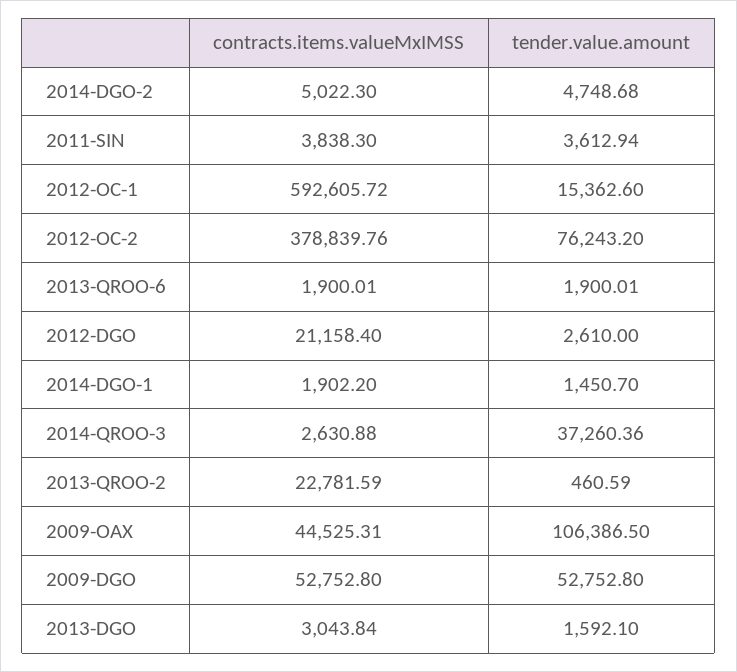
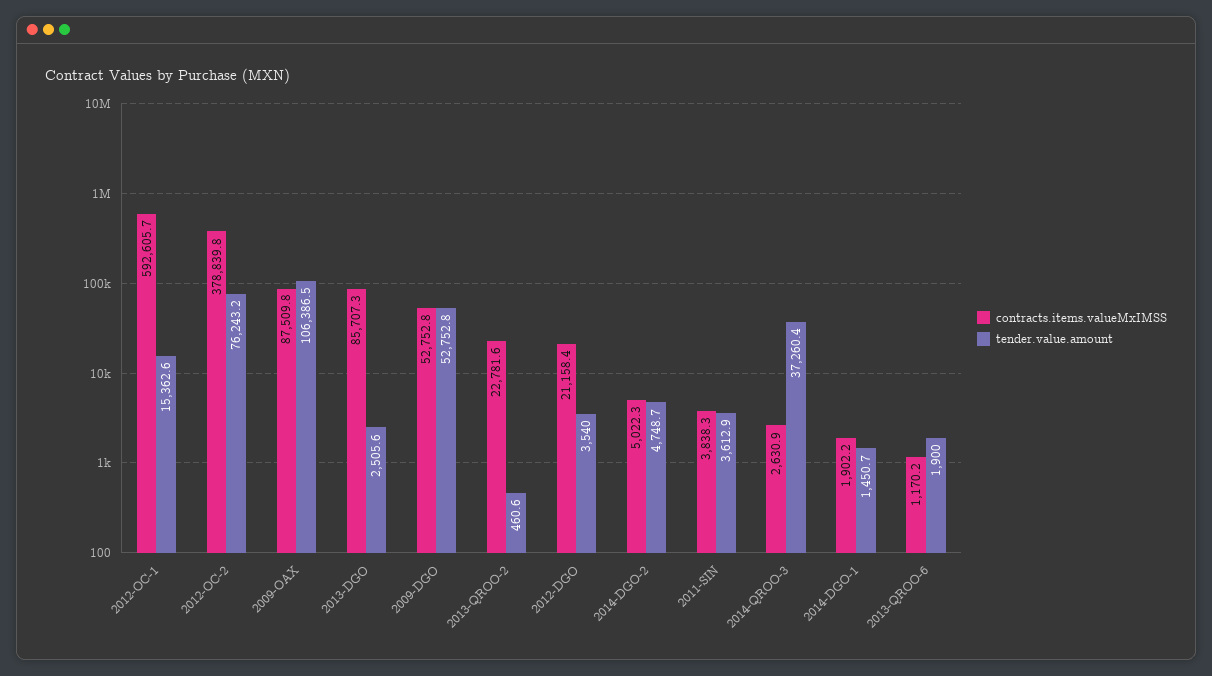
contracts.items.valueMxIMSS, 2013-QROO-6: 1900.01 -> 1170.2
tender.value.amount, 2012-DGO: 2610 -> 3540
contracts.items.valueMxIMSS, 2009-OAX: 44525.31 -> 87509.8
contracts.items.valueMxIMSS, 2013-DGO: 3043.84 -> 85707.3
tender.value.amount, 2013-DGO: 1592.1 -> 2505.6

